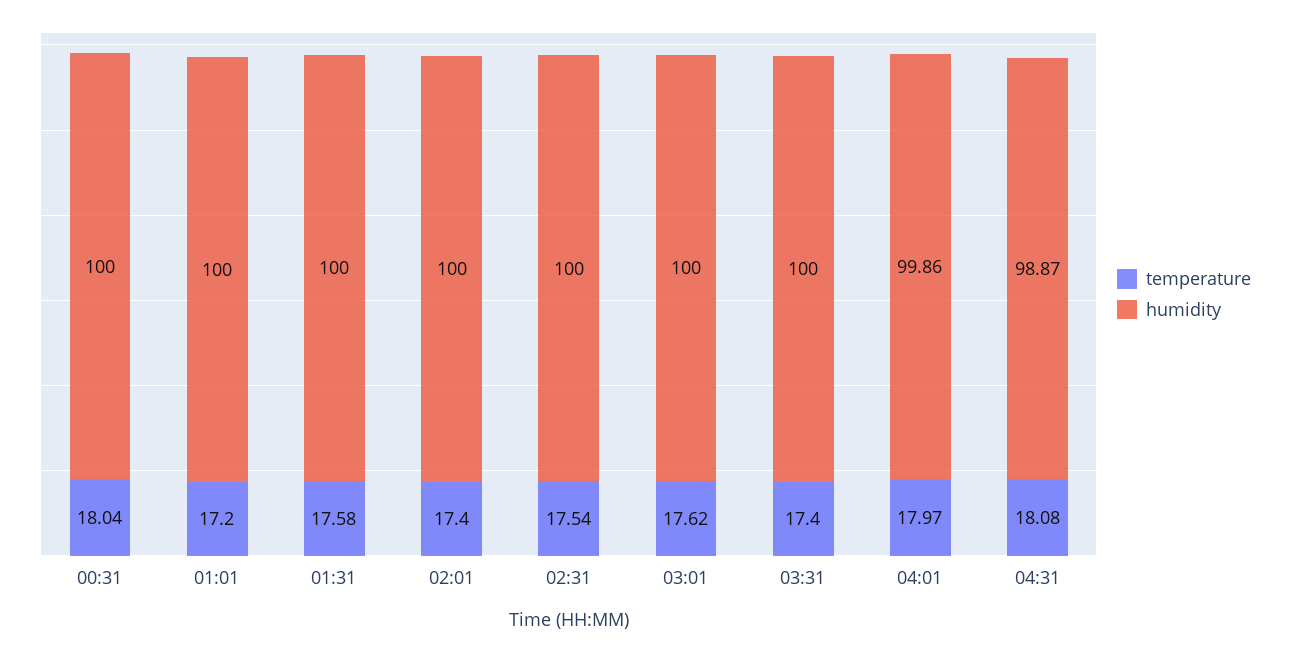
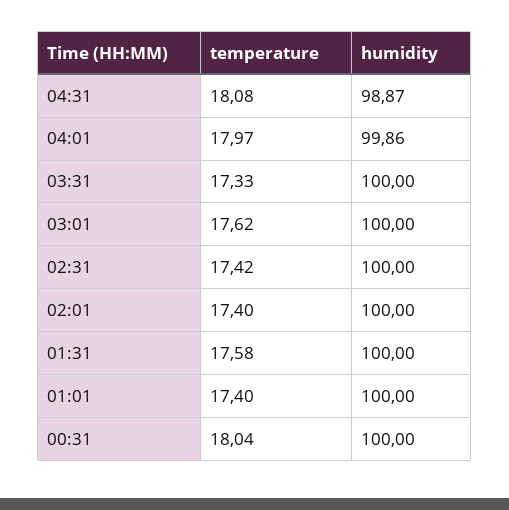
temperature, 01:01: 17.2 -> 17.4
temperature, 02:31: 17.54 -> 17.42
temperature, 03:31: 17.4 -> 17.33

